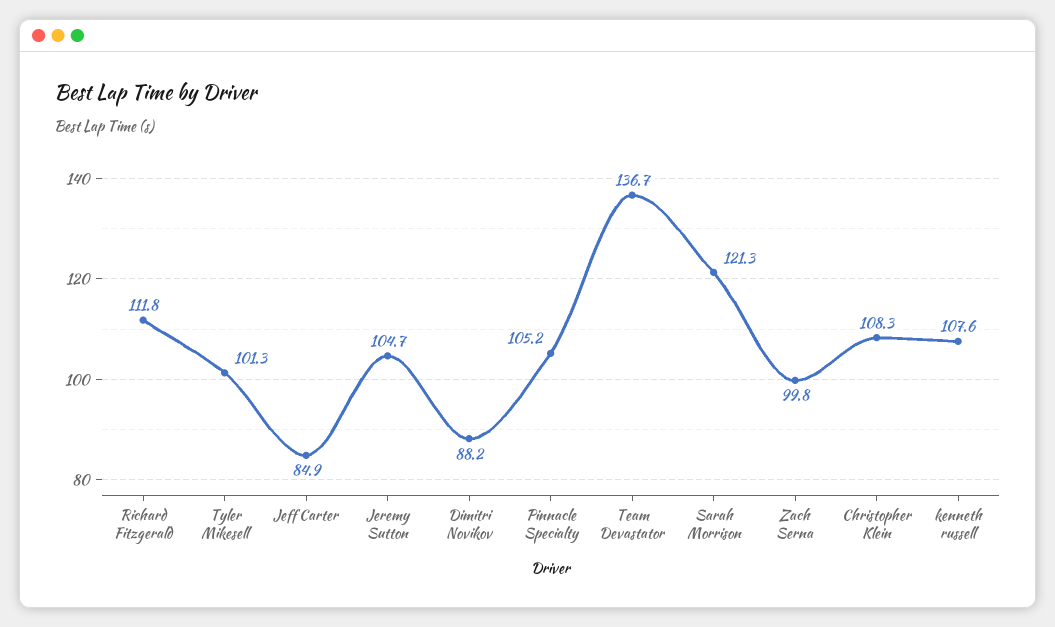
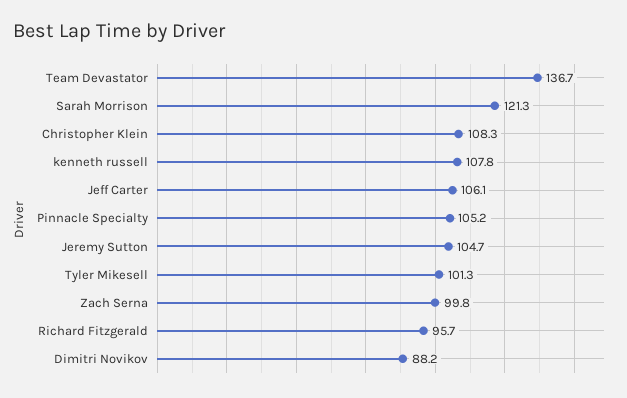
Richard Fitzgerald: 111.8 -> 95.7
Jeff Carter: 84.9 -> 106.1
kenneth russell: 107.6 -> 107.8

